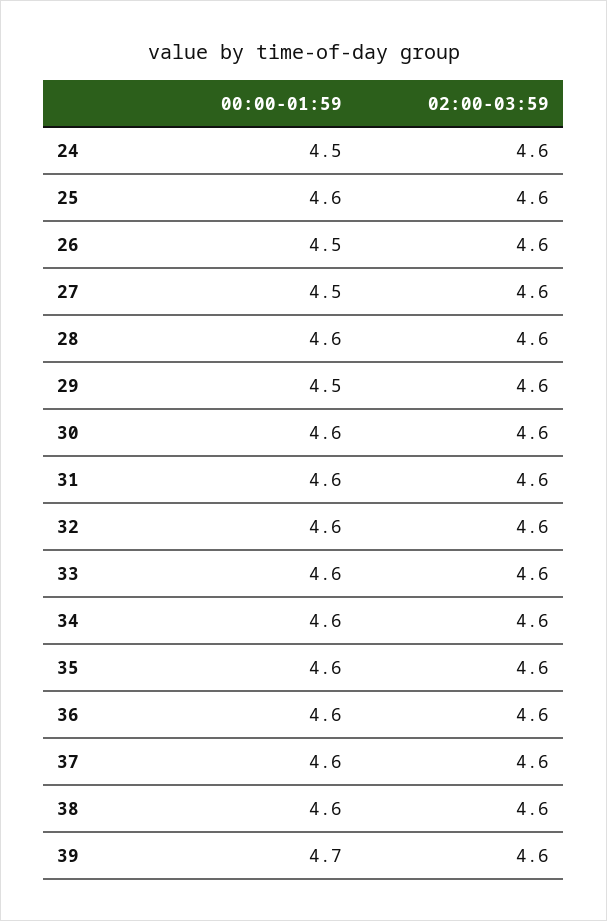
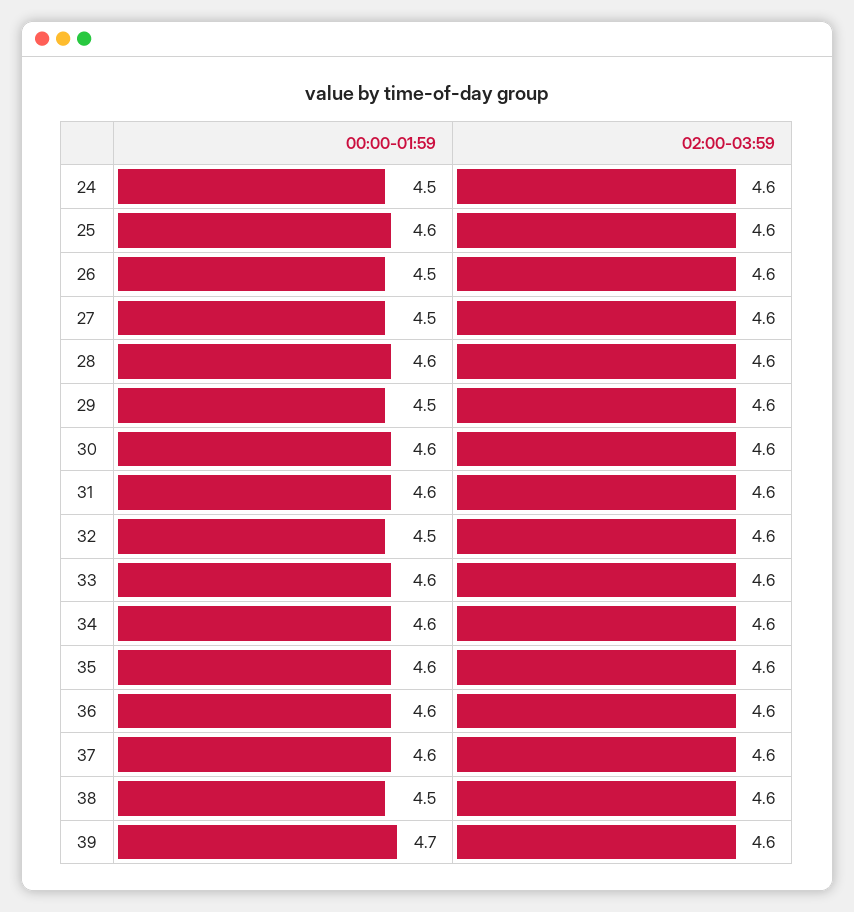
00:00-01:59, 32: 4.6 -> 4.5
00:00-01:59, 38: 4.6 -> 4.5

